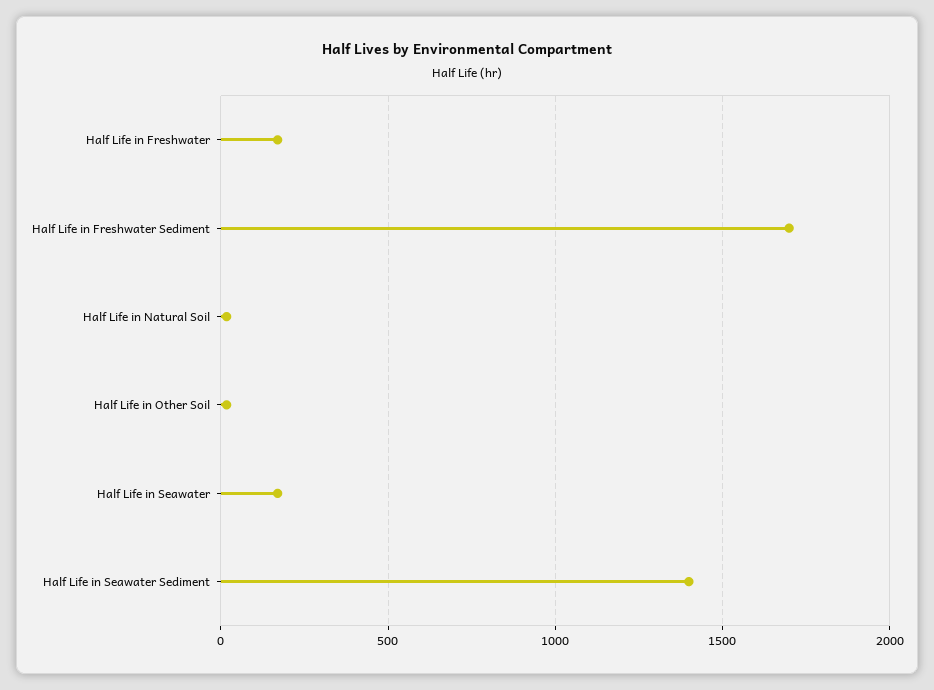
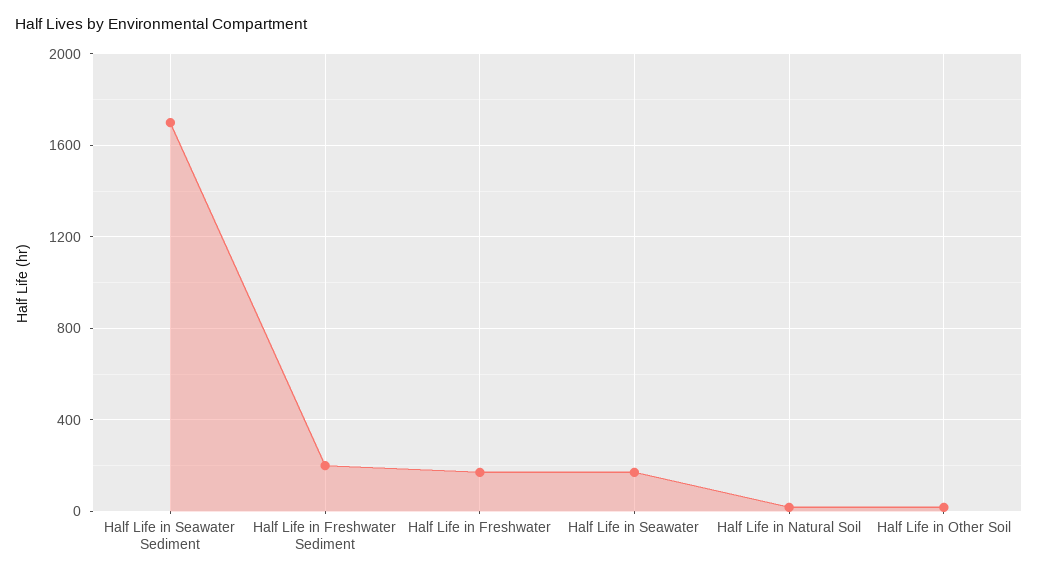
Half Life in Freshwater Sediment: 1700 -> 200
Half Life in Seawater Sediment: 1400 -> 1700

